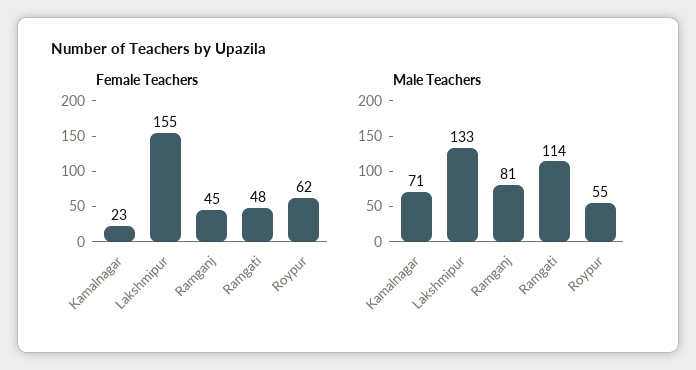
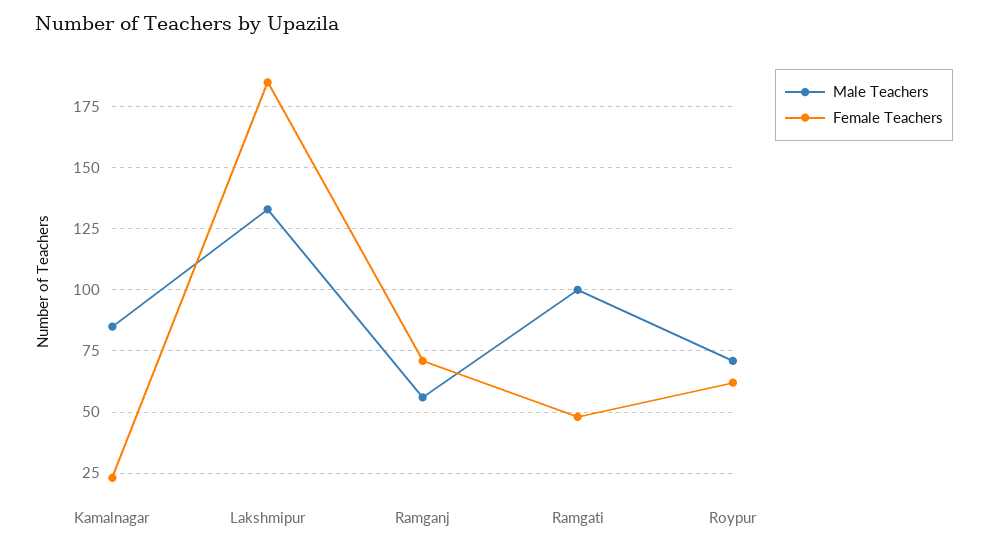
Female Teachers, Lakshmipur: 155 -> 185
Female Teachers, Ramganj: 45 -> 70
Male Teachers, Kamalnagar: 71 -> 85
Male Teachers, Ramganj: 81 -> 55
Male Teachers, Ramgati: 114 -> 100
Male Teachers, Roypur: 55 -> 70

